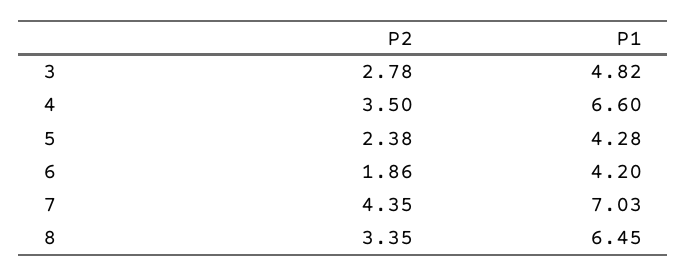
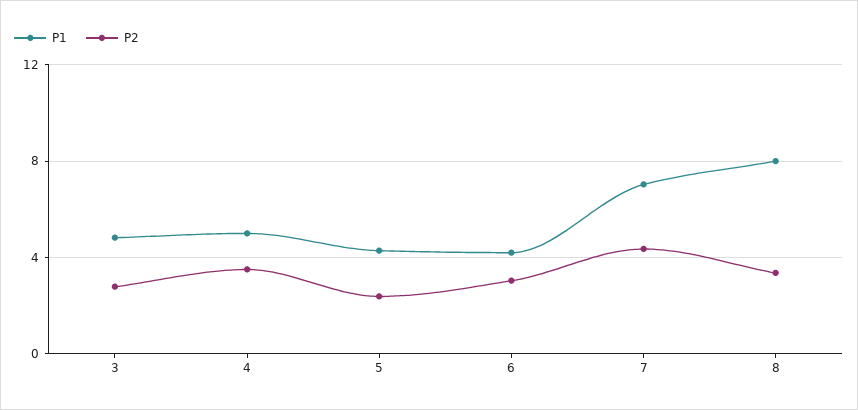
P1, 4: 6.6 -> 5
P2, 6: 1.86 -> 3
P1, 8: 6.45 -> 8

